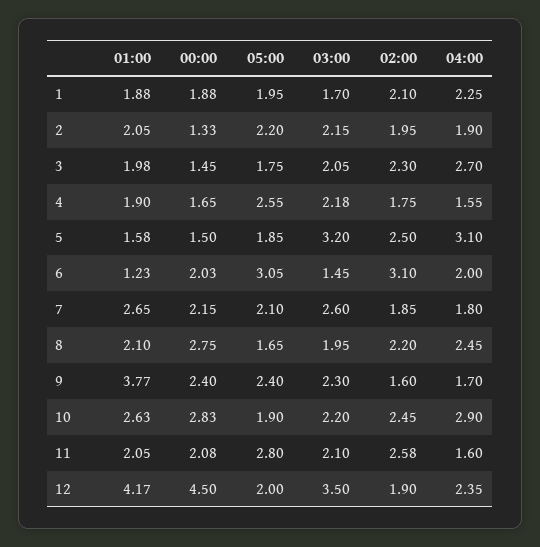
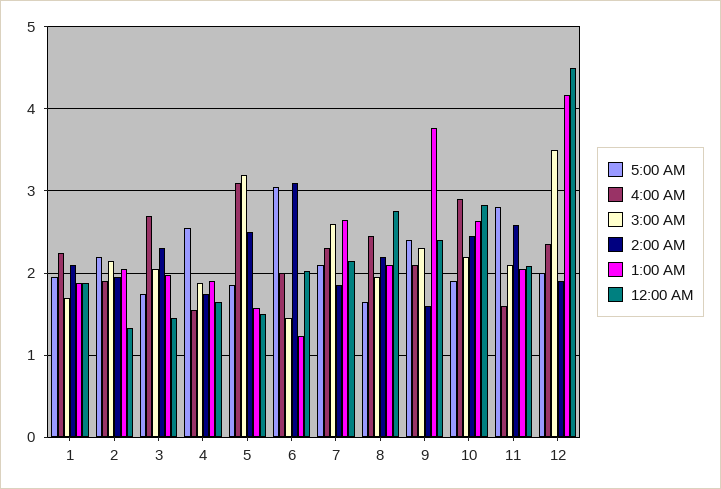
03:00, 4: 2.18 -> 1.9
04:00, 7: 1.8 -> 2.3
04:00, 9: 1.7 -> 2.1

